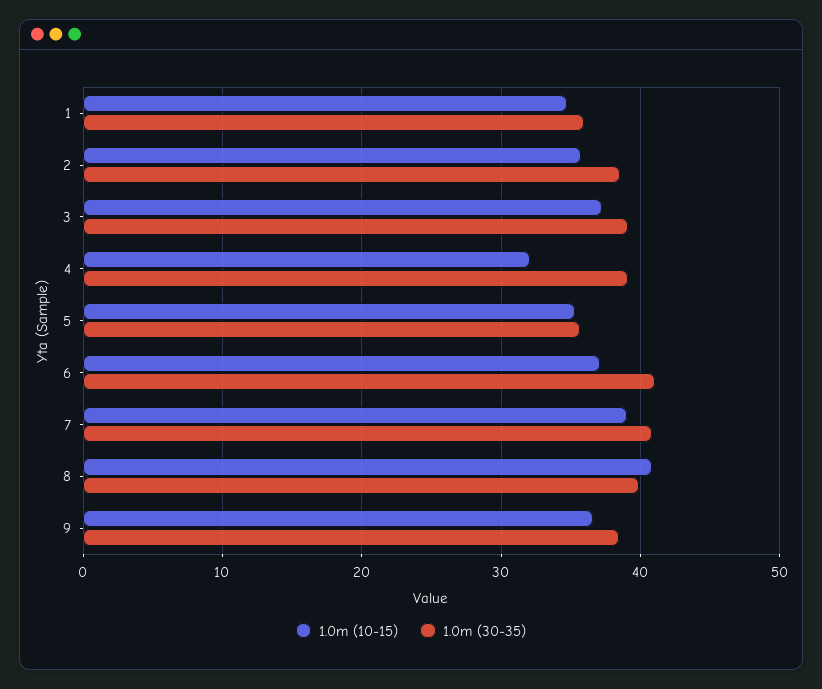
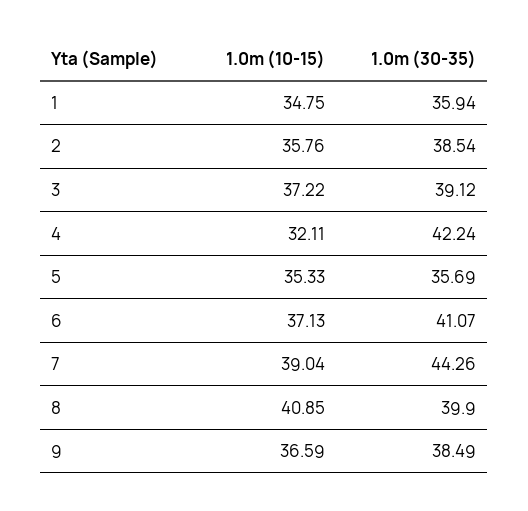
1.0m (30-35), 4: 39 -> 42.24
1.0m (30-35), 7: 41 -> 44.26

